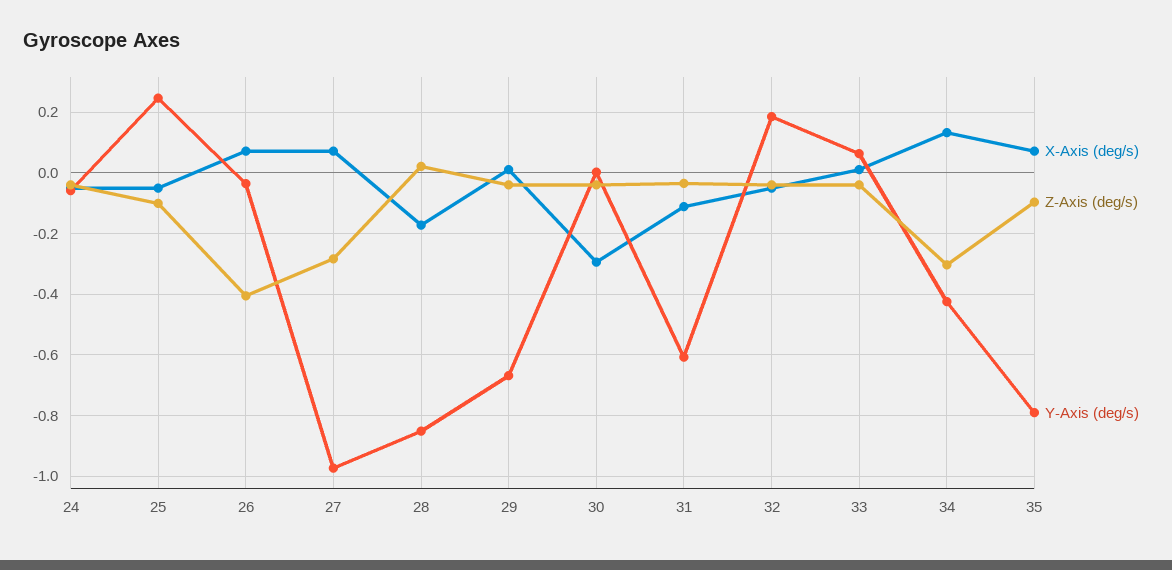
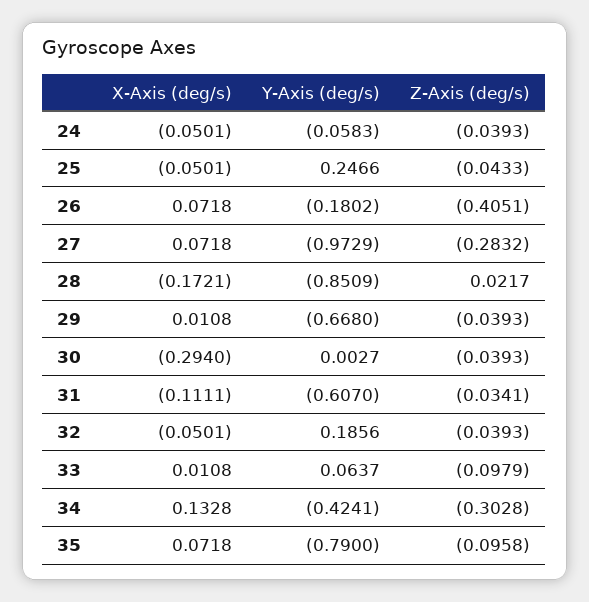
Z-Axis (deg/s), 25: -0.1 -> -0.0433
Y-Axis (deg/s), 26: -0.04 -> -0.1802
Z-Axis (deg/s), 33: -0.04 -> -0.0979

